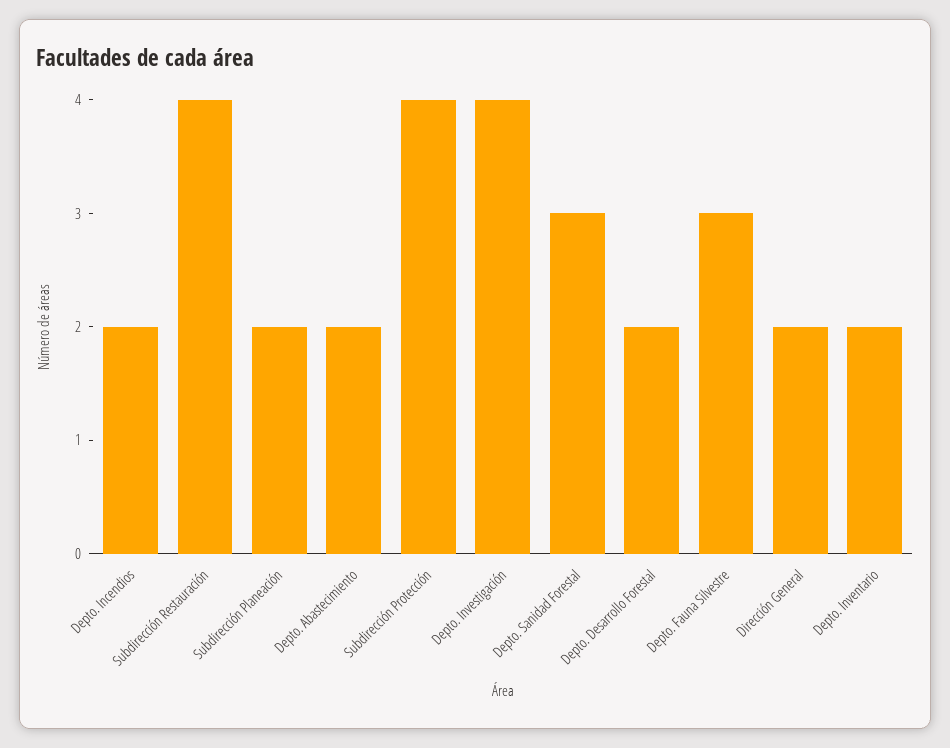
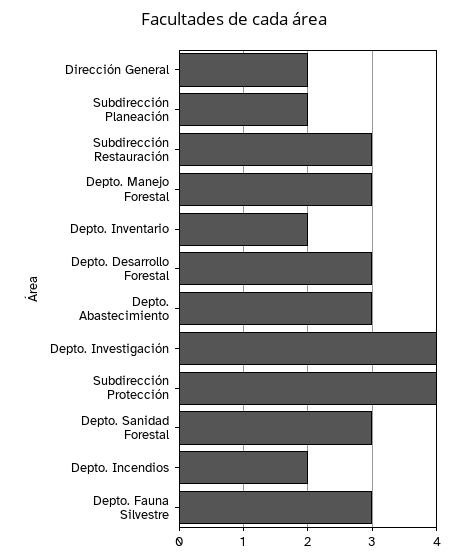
Subdirección Restauración: 4 -> 3
Depto. Abastecimiento: 2 -> 3
Depto. Desarrollo Forestal: 2 -> 3
Depto. Manejo Forestal: none -> 3

